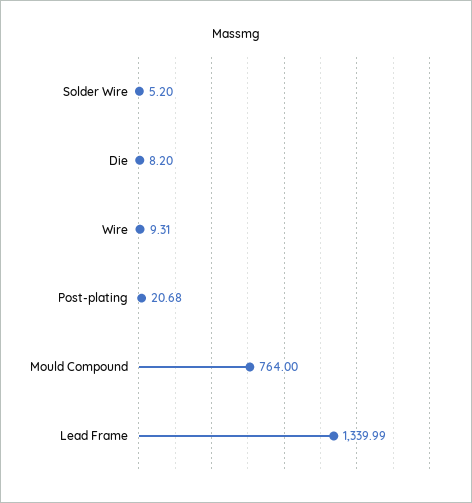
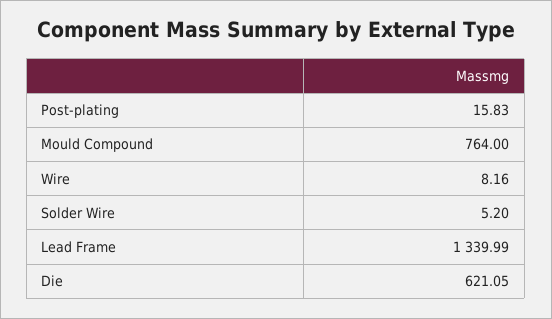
Die: 8.2 -> 621.05
Wire: 9.31 -> 8.16
Post-plating: 20.68 -> 15.83

